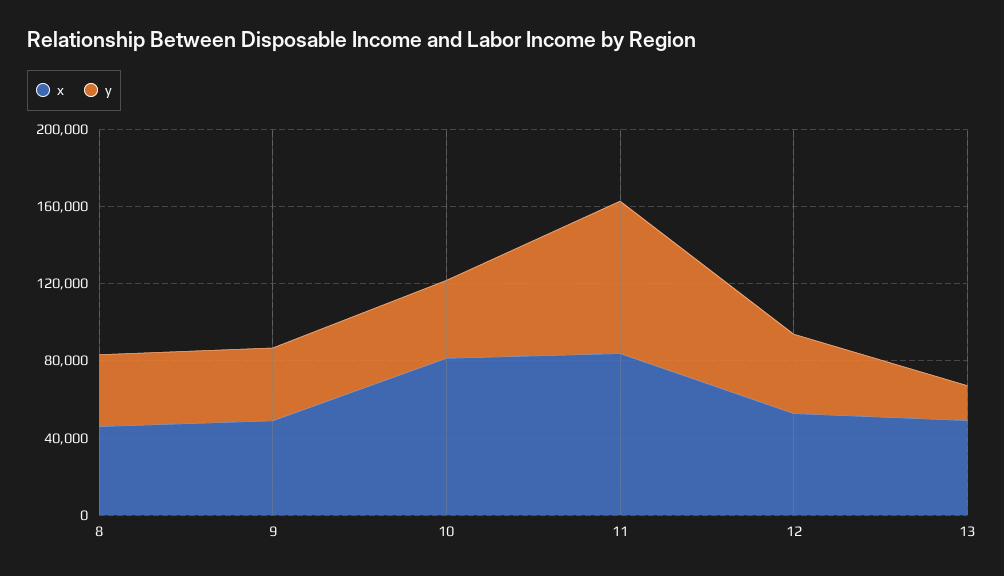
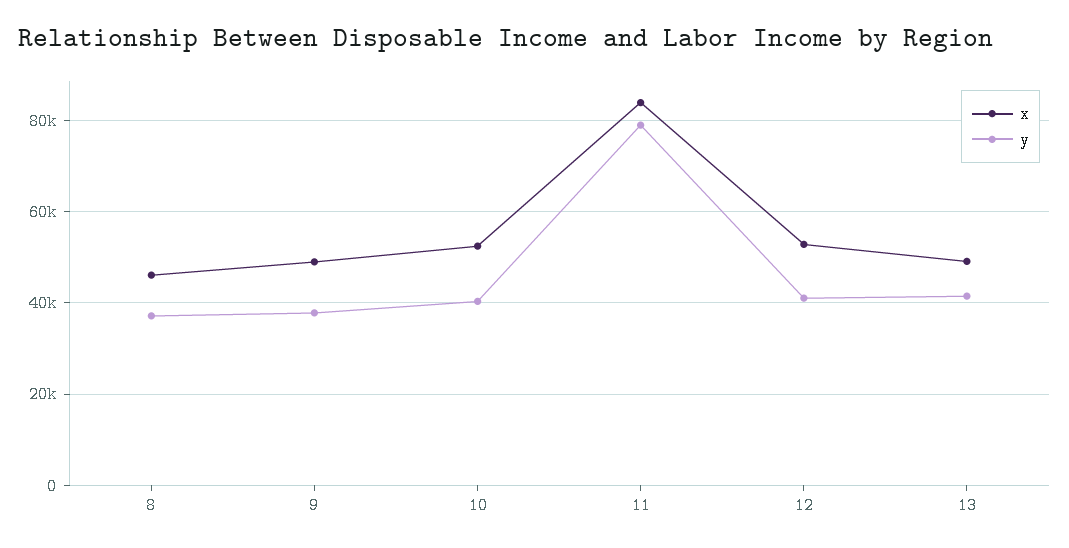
x, 10: 80000 -> 52000
y, 13: 20000 -> 42000

